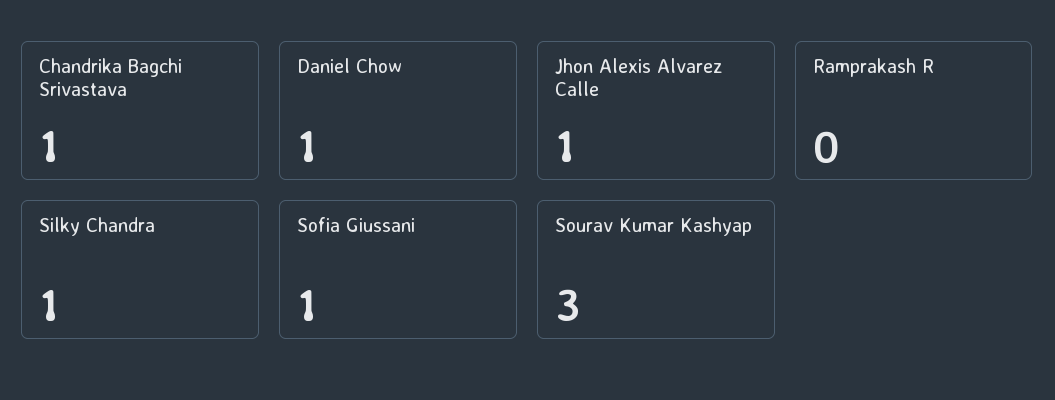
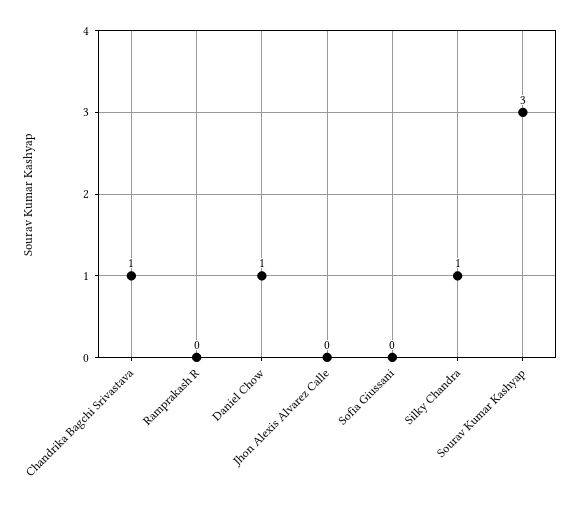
Jhon Alexis Alvarez Calle: 1 -> 0
Sofia Giussani: 1 -> 0

